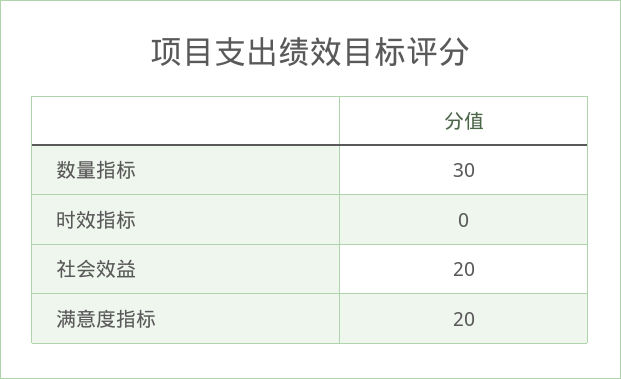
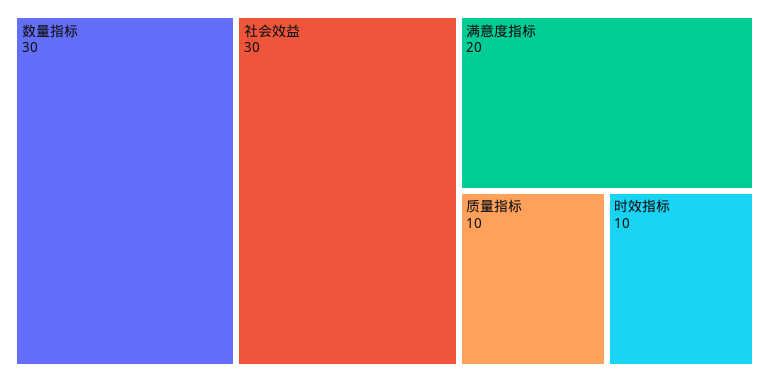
时效指标: 0 -> 10
社会效益: 20 -> 30
质量指标: none -> 10

